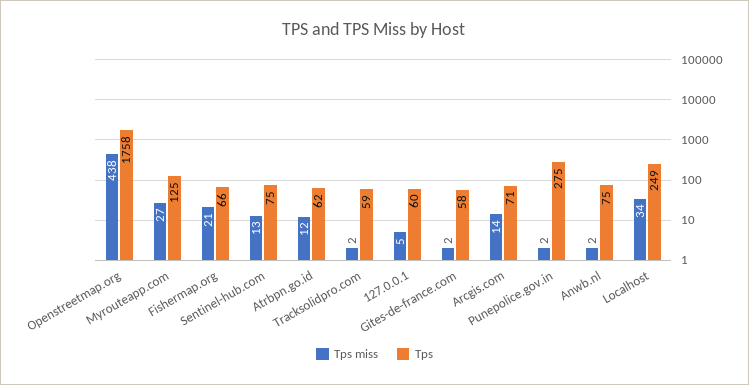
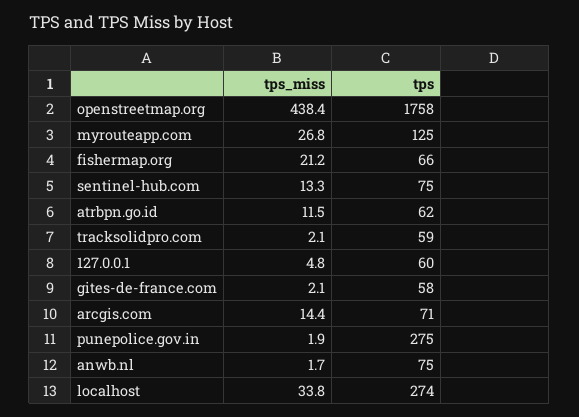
Tps, Localhost: 249 -> 274

